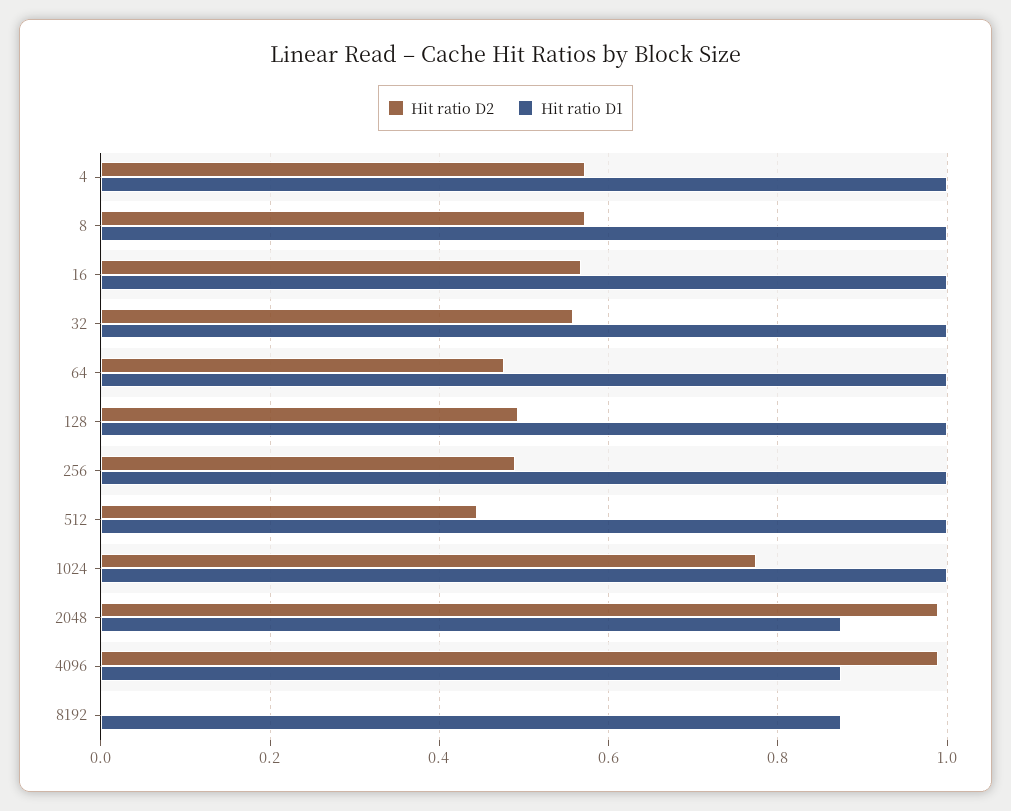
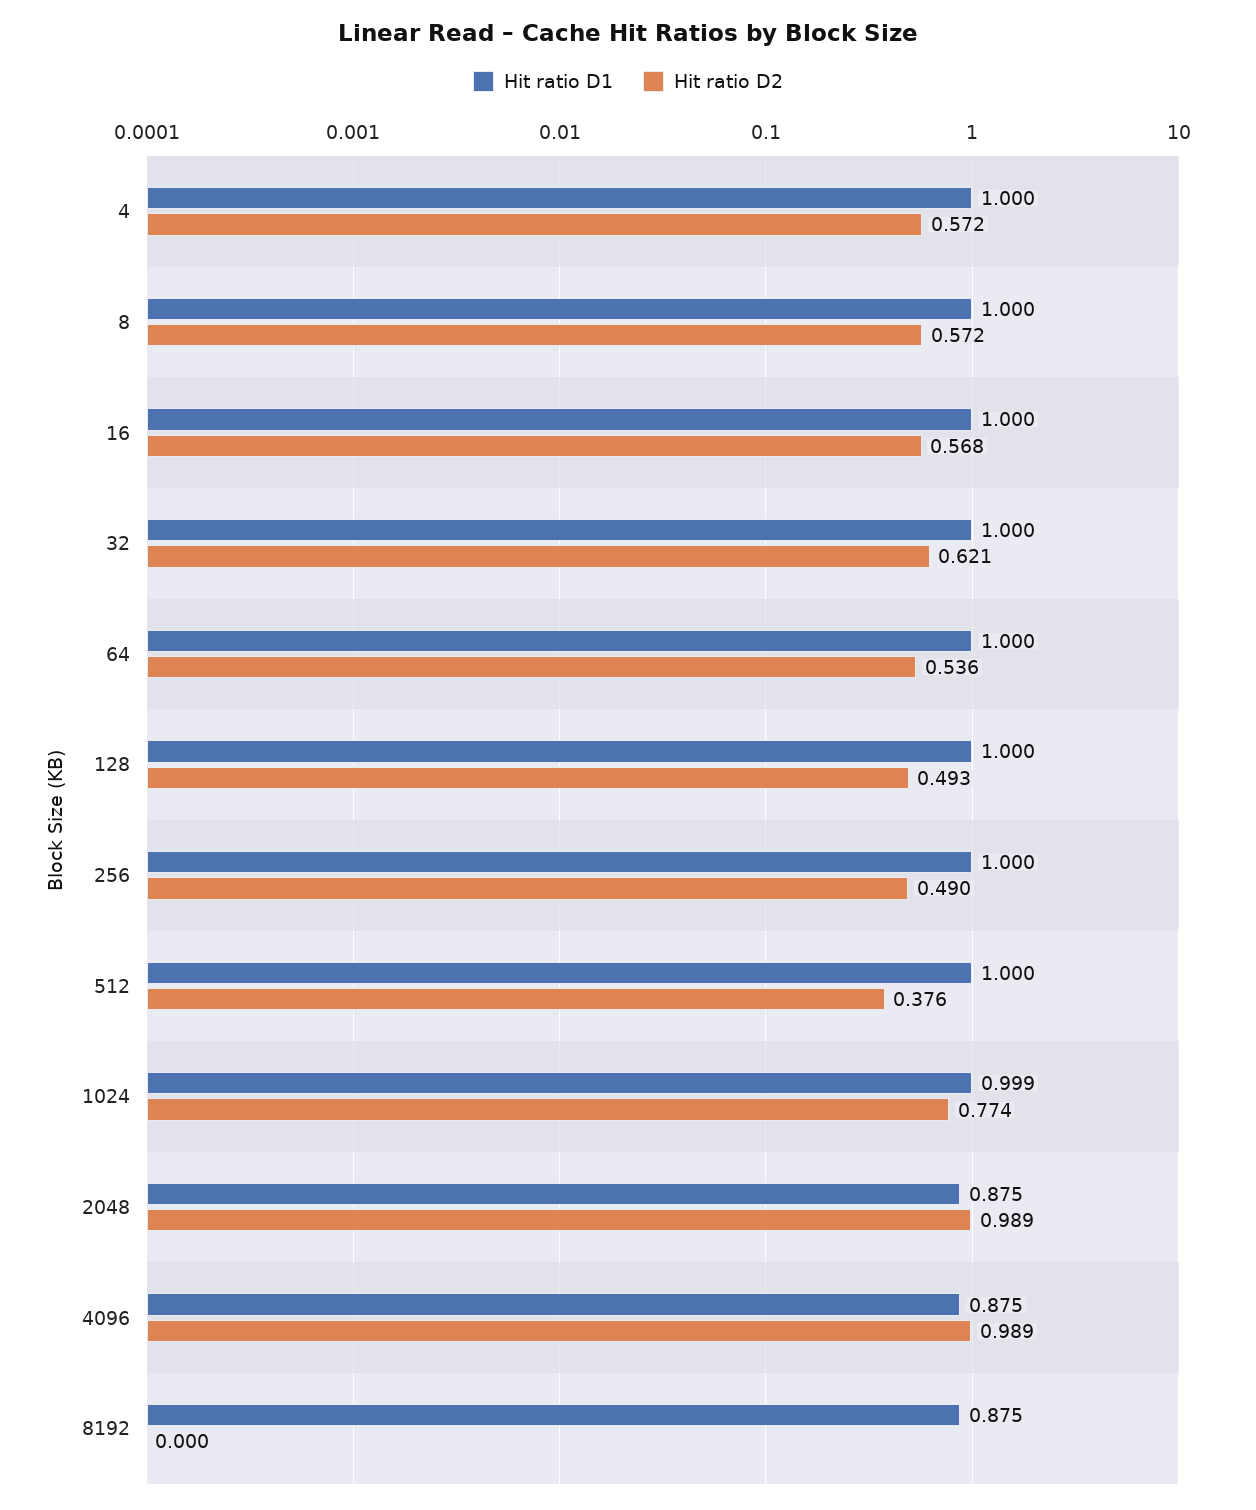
Hit ratio D2, 32: 0.56 -> 0.621
Hit ratio D2, 64: 0.48 -> 0.536
Hit ratio D2, 512: 0.44 -> 0.376

